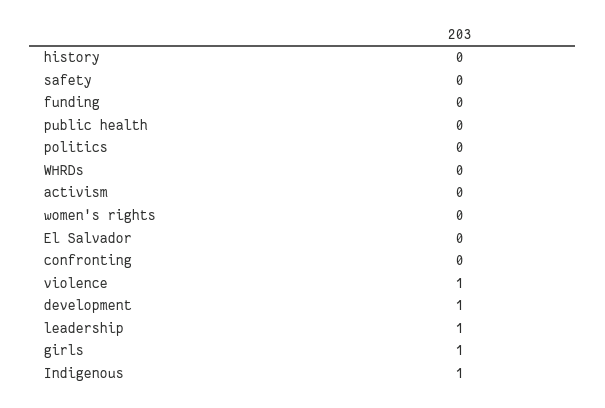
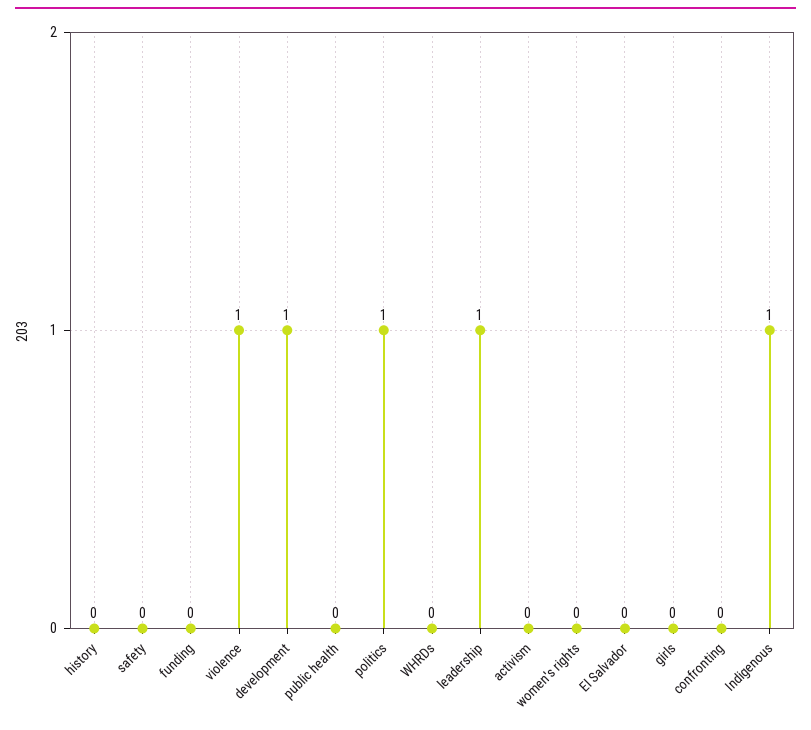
politics: 0 -> 1
girls: 1 -> 0

